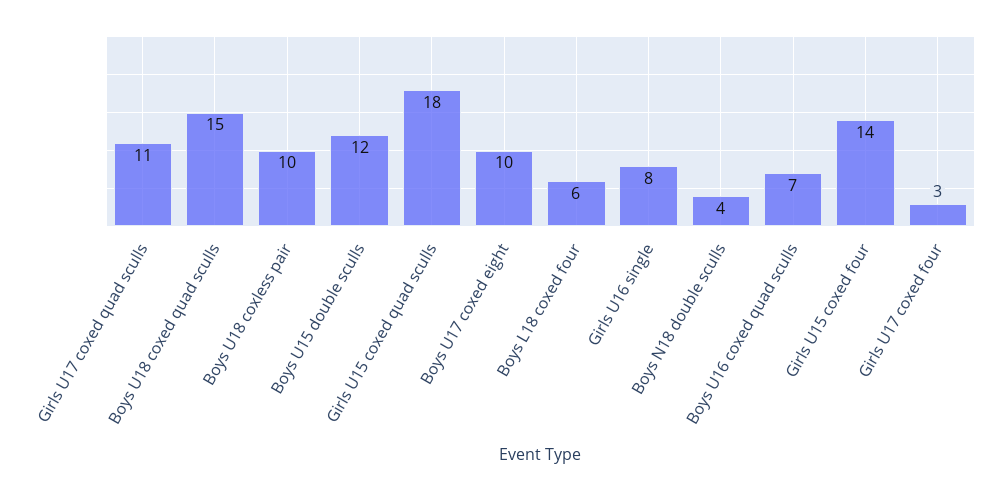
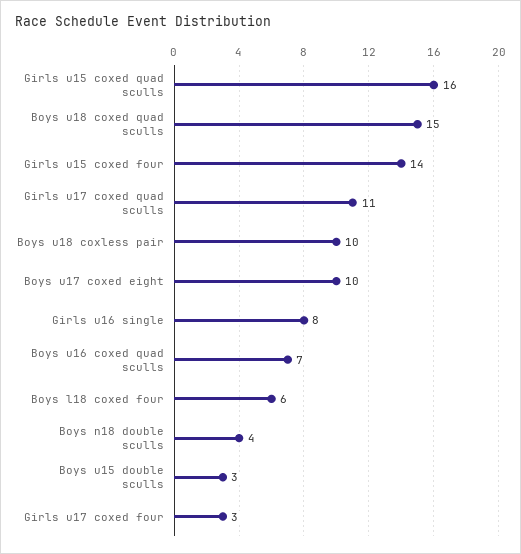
Boys U15 double sculls: 12 -> 3
Girls U15 coxed quad sculls: 18 -> 16

